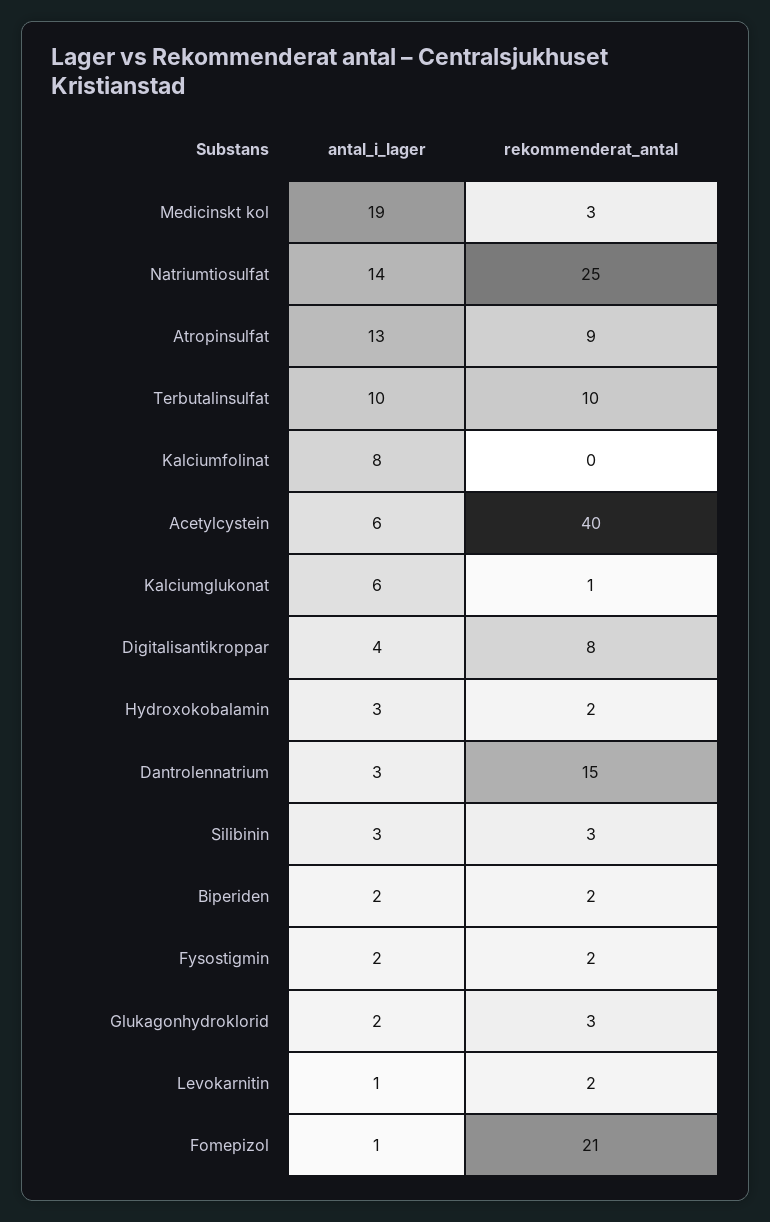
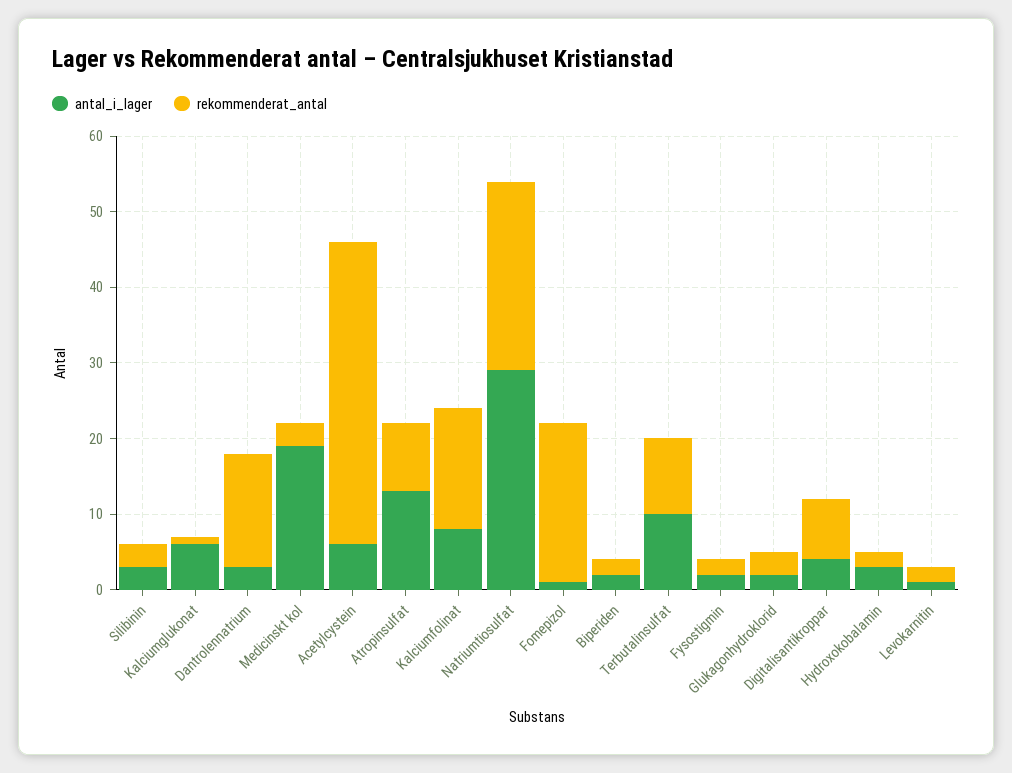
antal_i_lager, Natriumtiosulfat: 14 -> 30
rekommenderat_antal, Kalciumfolinat: 0 -> 15

